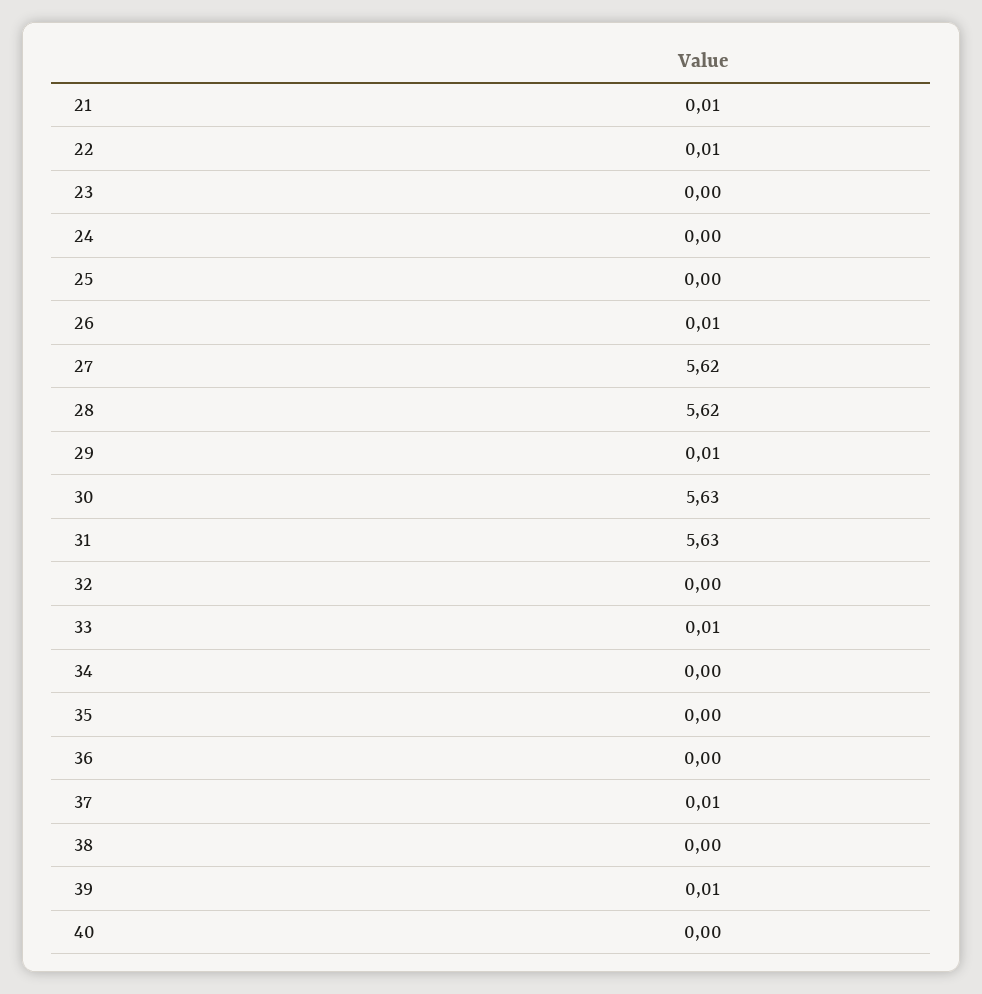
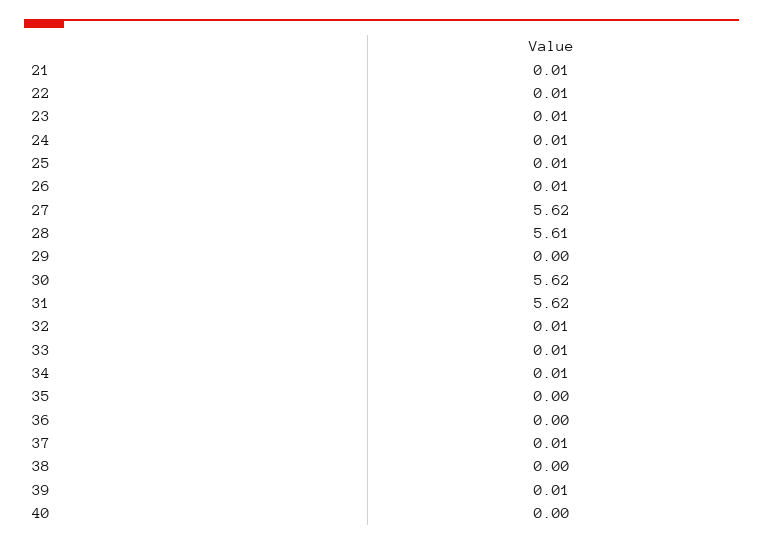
23: 0 -> 0.01
24: 0 -> 0.01
25: 0 -> 0.01
28: 5.62 -> 5.61
29: 0.01 -> 0
30: 5.63 -> 5.62
31: 5.63 -> 5.62
32: 0 -> 0.01
34: 0 -> 0.01

